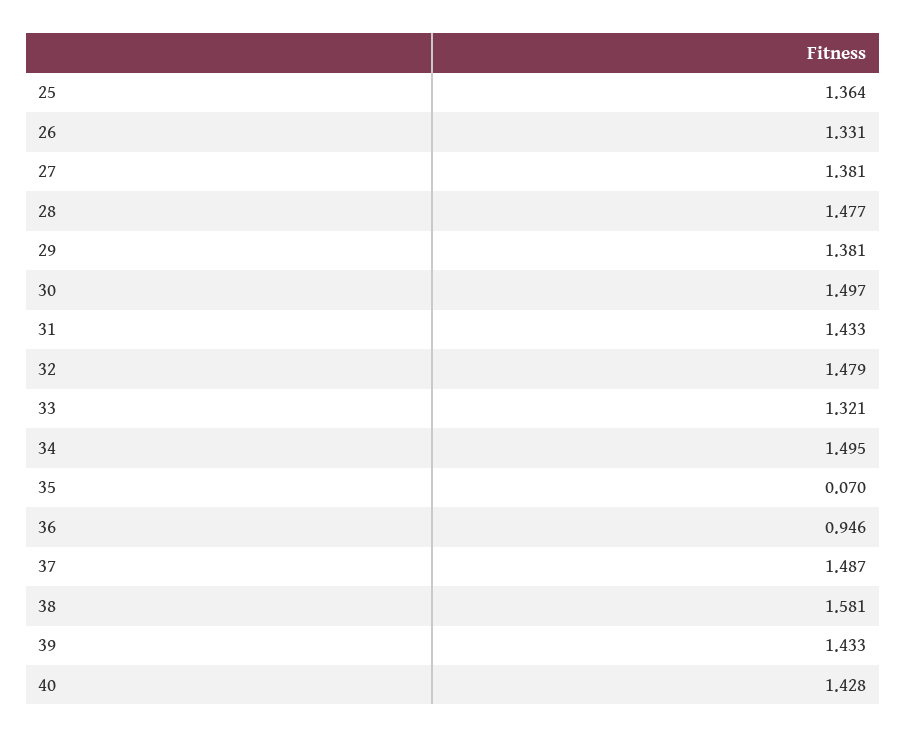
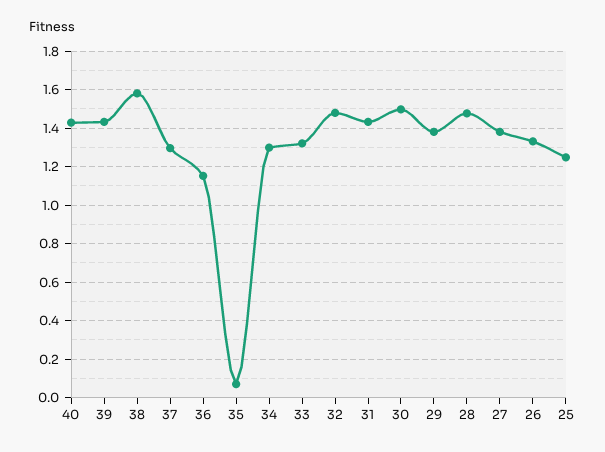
25: 1.364 -> 1.25
34: 1.495 -> 1.3
36: 0.946 -> 1.15
37: 1.487 -> 1.3

